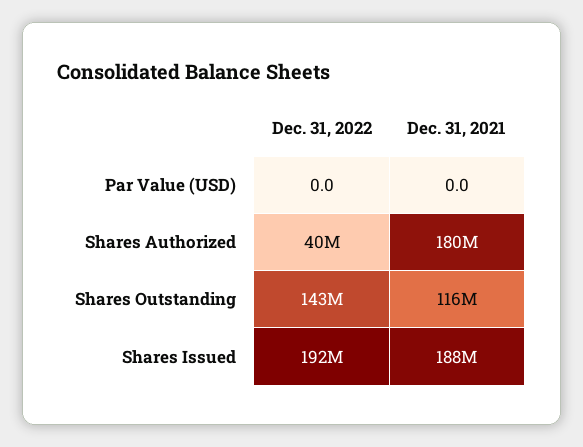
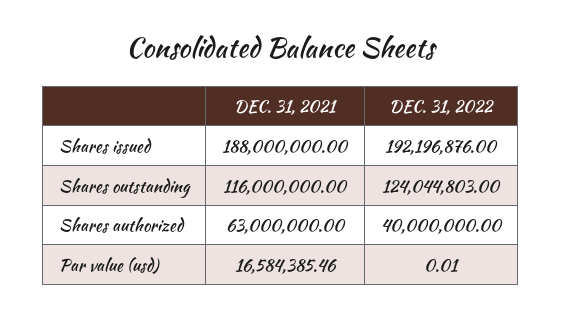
Dec. 31, 2021, Par Value (USD): 0 -> 16584385.46
Dec. 31, 2021, Shares Authorized: 180000000 -> 63000000
Dec. 31, 2022, Shares Outstanding: 143000000 -> 124044803

